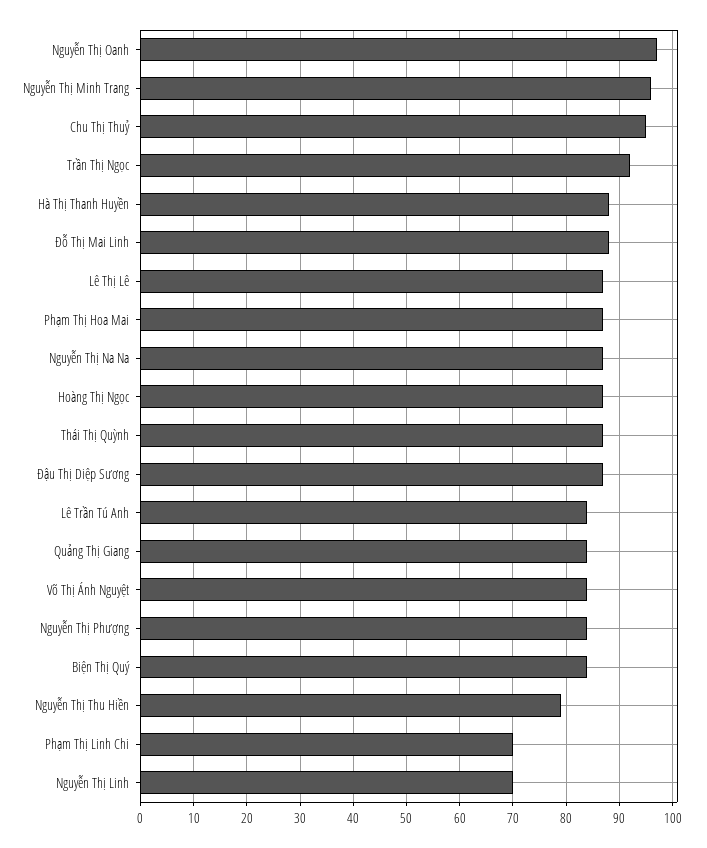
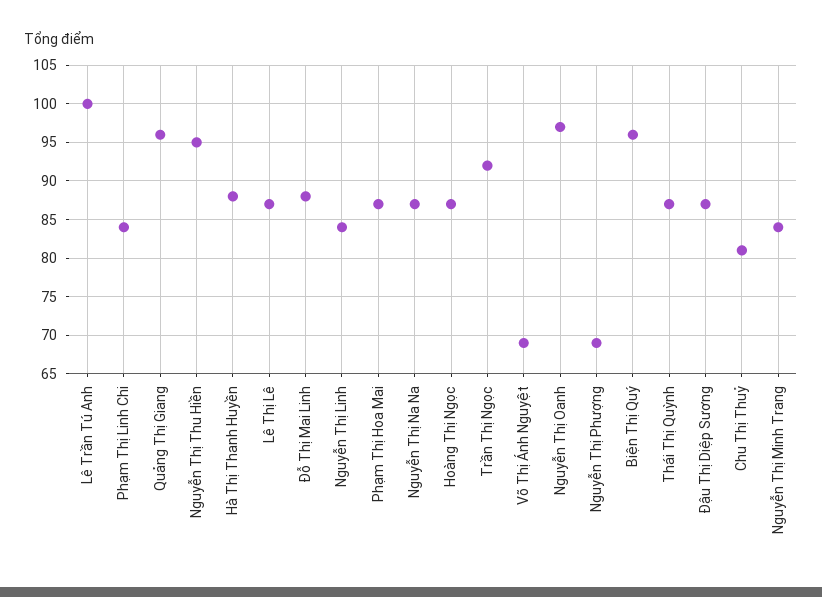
Nguyễn Thị Minh Trang: 95 -> 84
Chu Thị Thuỷ: 95 -> 81
Lê Trần Tú Anh: 85 -> 100
Quảng Thị Giang: 85 -> 96
Võ Thị Ánh Nguyệt: 85 -> 69
Nguyễn Thị Phượng: 85 -> 69
Biện Thị Quý: 85 -> 96
Nguyễn Thị Thu Hiền: 80 -> 95
Phạm Thị Linh Chi: 70 -> 84
Nguyễn Thị Linh: 70 -> 84

